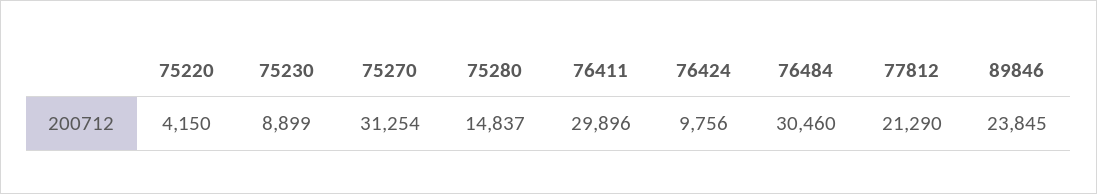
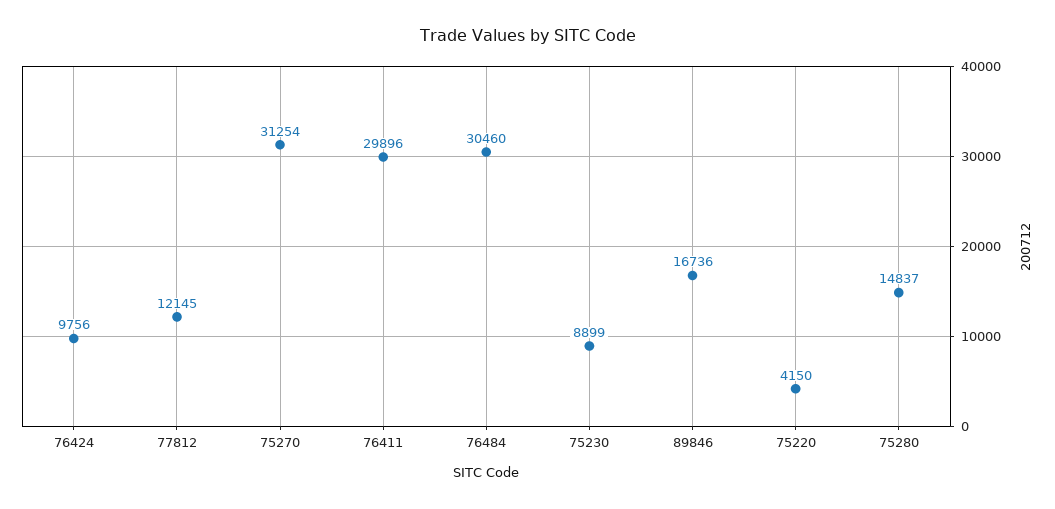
77812: 21290 -> 12145
89846: 23845 -> 16736

